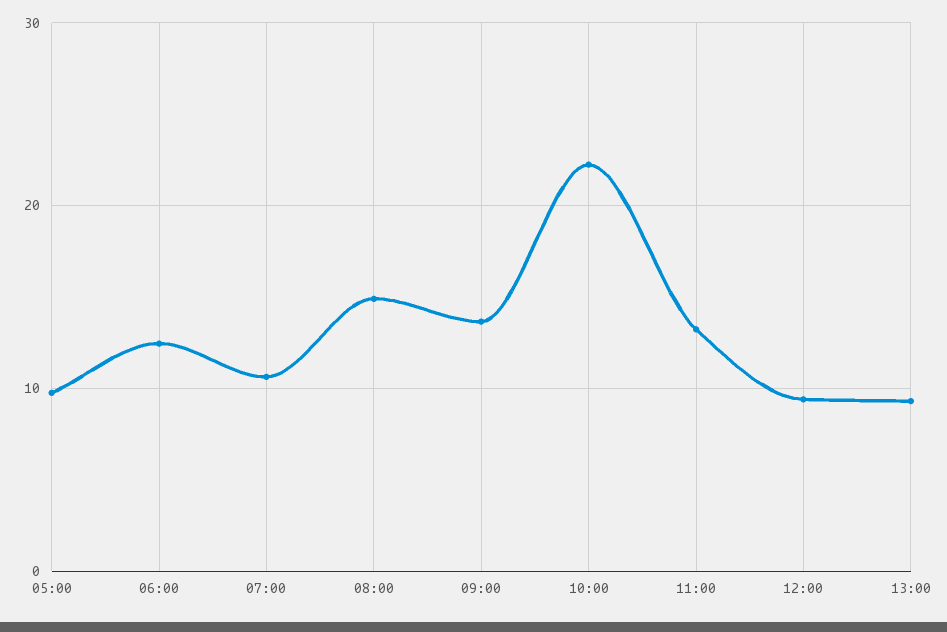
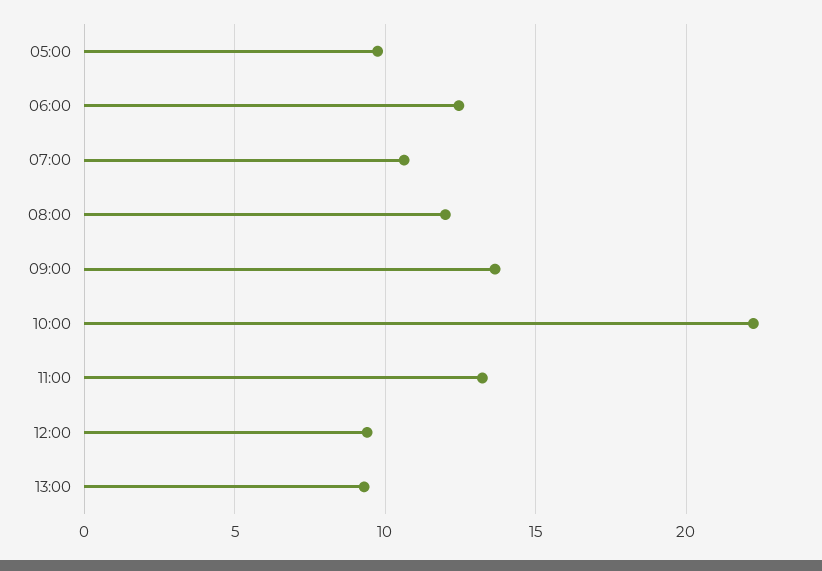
08:00: 15 -> 12

